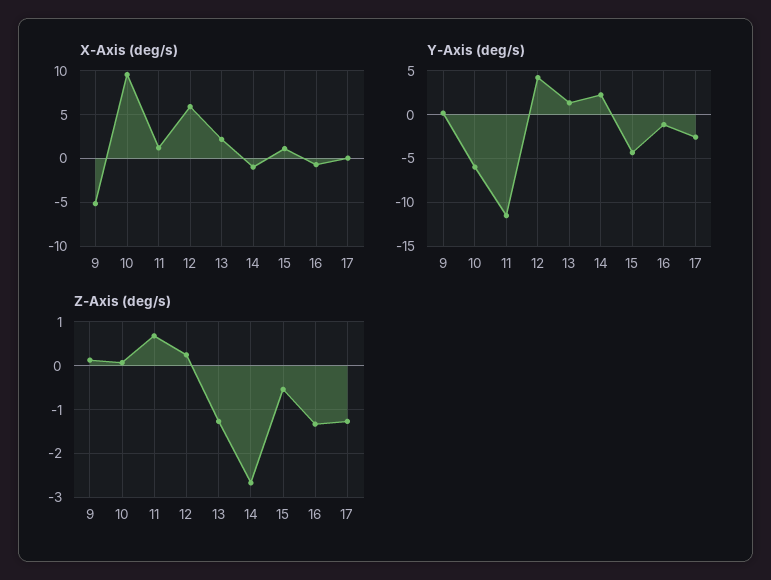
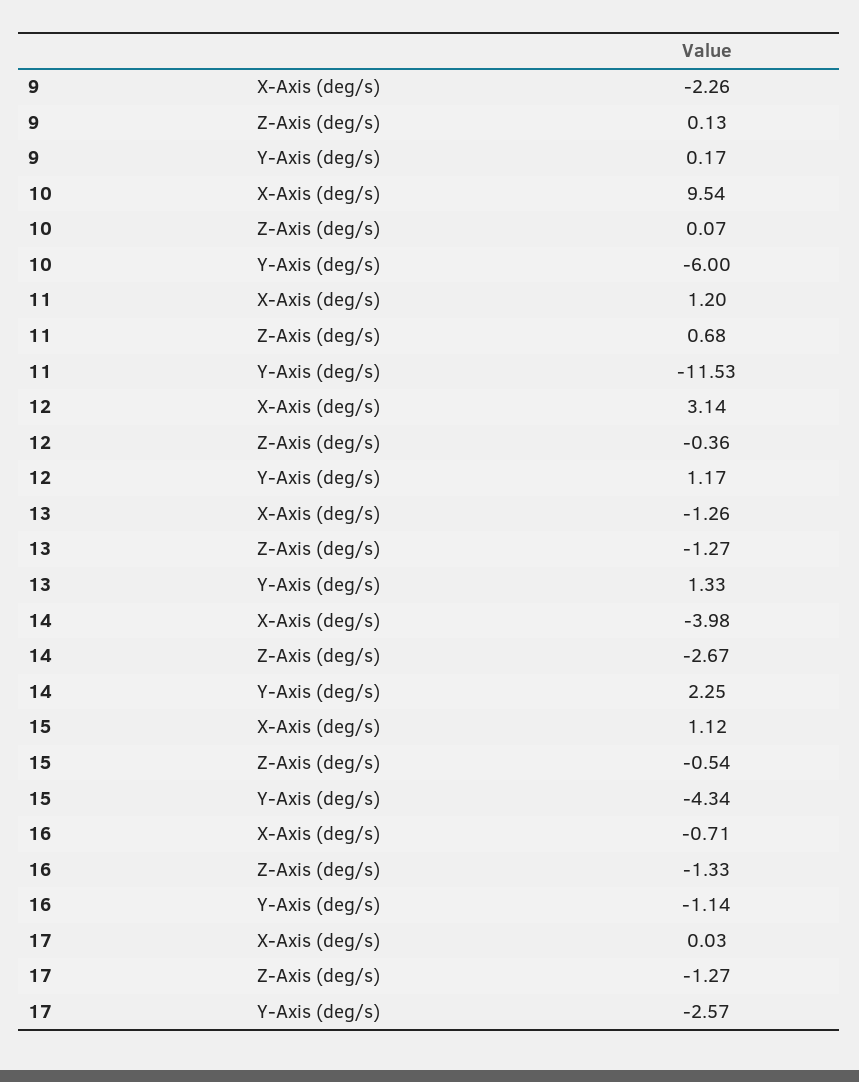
X-Axis (deg/s), 9: -5 -> -2.26
X-Axis (deg/s), 12: 6 -> 3.14
X-Axis (deg/s), 13: 2 -> -1.26
X-Axis (deg/s), 14: -1 -> -3.98
Y-Axis (deg/s), 12: 4 -> 1.17
Z-Axis (deg/s), 12: 0.2 -> -0.36

